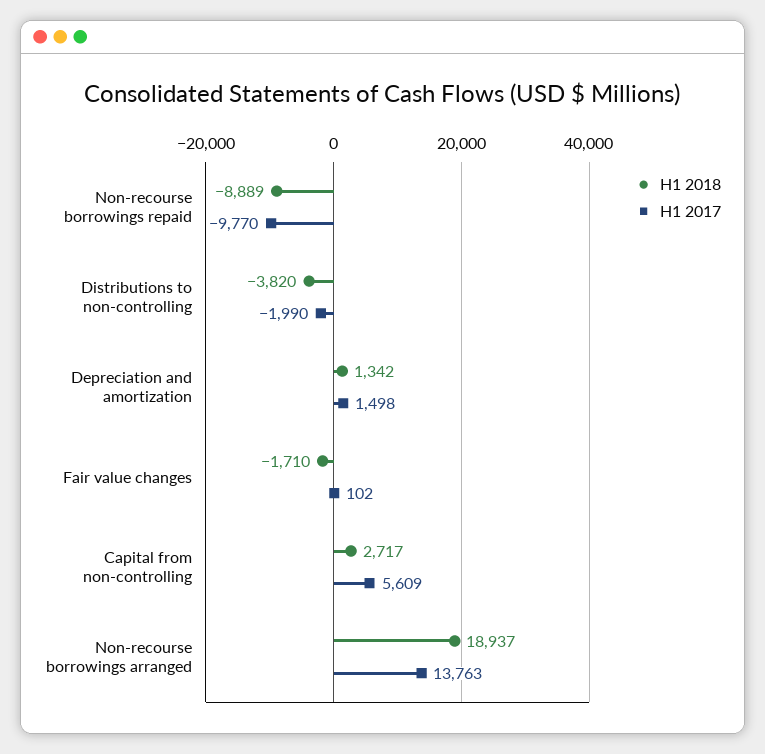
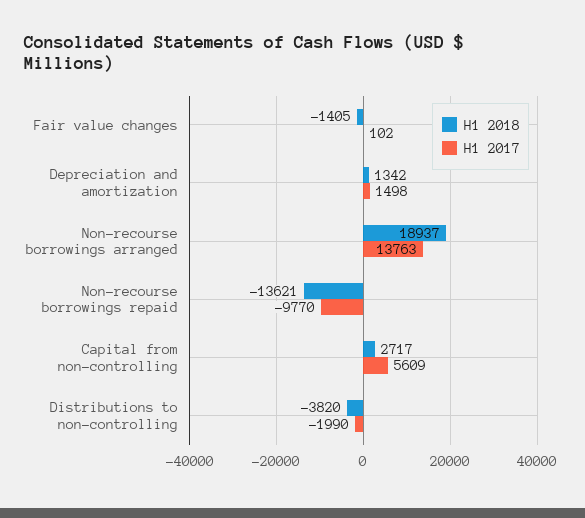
H1 2018, Non-recourse borrowings repaid: -8889 -> -13621
H1 2018, Fair value changes: -1710 -> -1405

